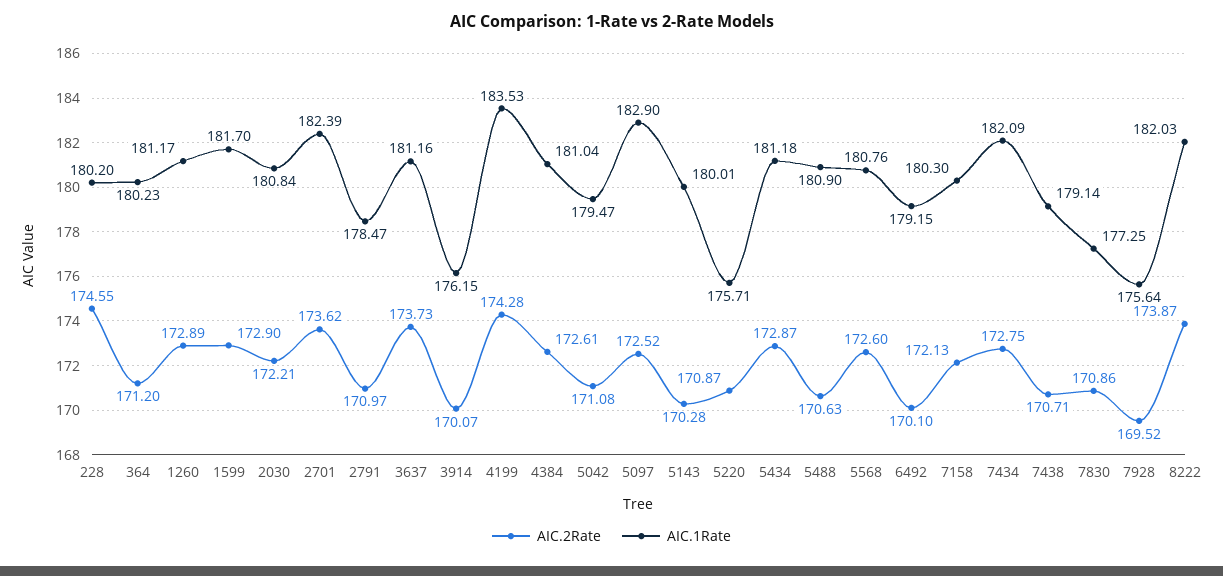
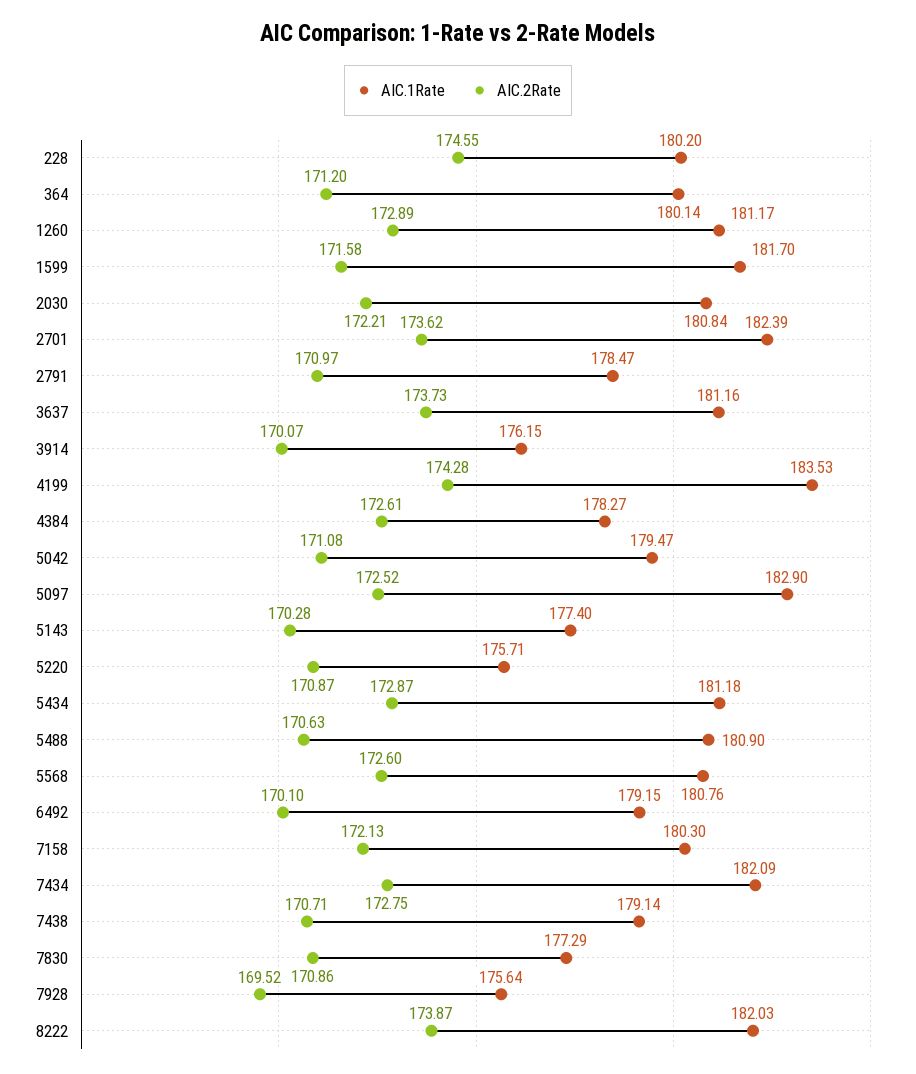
AIC.1Rate, 364: 180.23 -> 180.14
AIC.2Rate, 1599: 172.9 -> 171.58
AIC.1Rate, 4384: 181.04 -> 178.27
AIC.1Rate, 5143: 180.01 -> 177.4
AIC.1Rate, 7830: 177.25 -> 177.29

